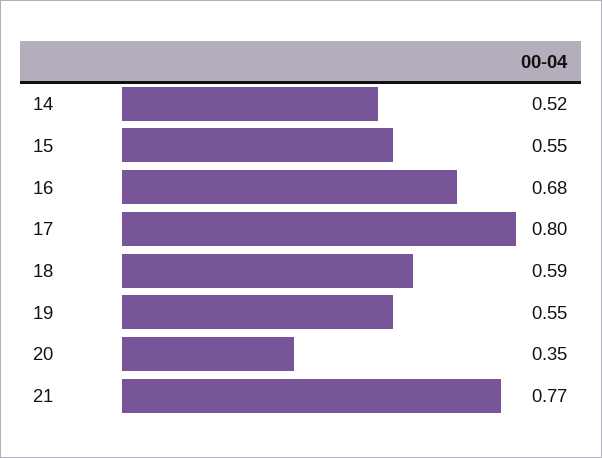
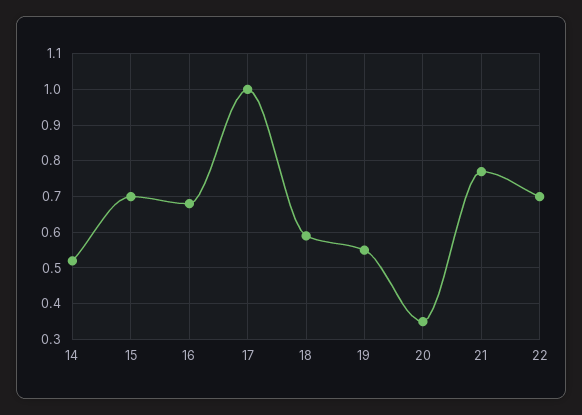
15: 0.55 -> 0.7
17: 0.8 -> 1
22: none -> 0.7

